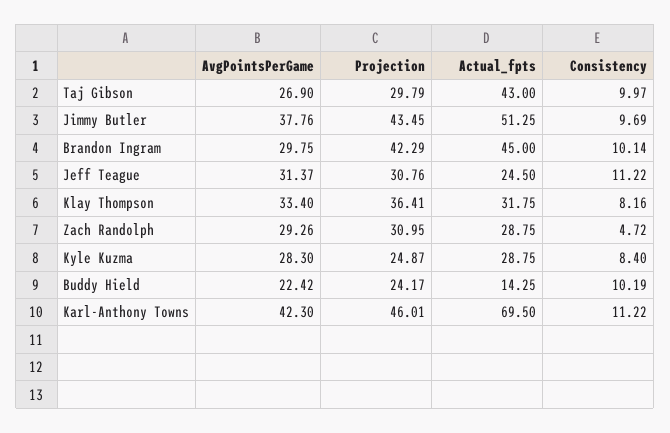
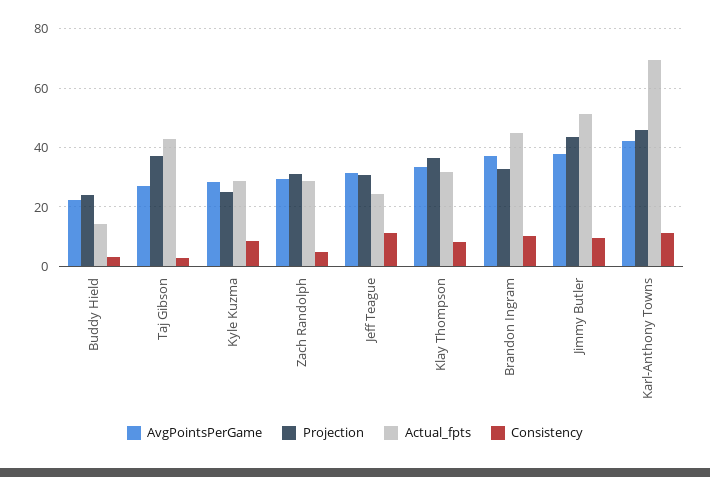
Projection, Taj Gibson: 29.79 -> 37.5
Consistency, Taj Gibson: 9.97 -> 2.5
AvgPointsPerGame, Brandon Ingram: 29.75 -> 37.5
Projection, Brandon Ingram: 42.29 -> 32.5
Consistency, Buddy Hield: 10.19 -> 2.5

